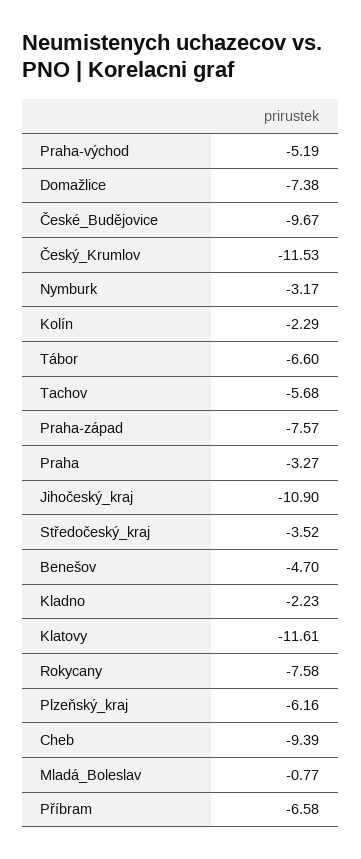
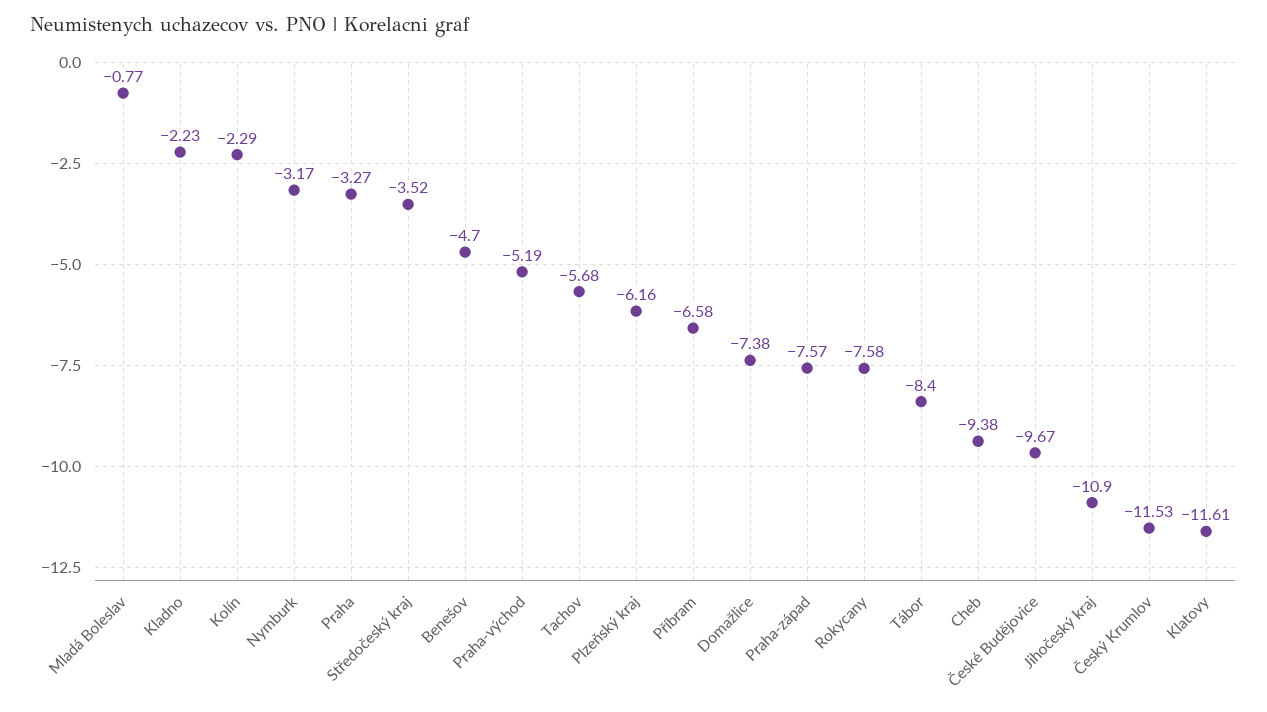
Tábor: -6.6 -> -8.4
Cheb: -9.39 -> -9.38

